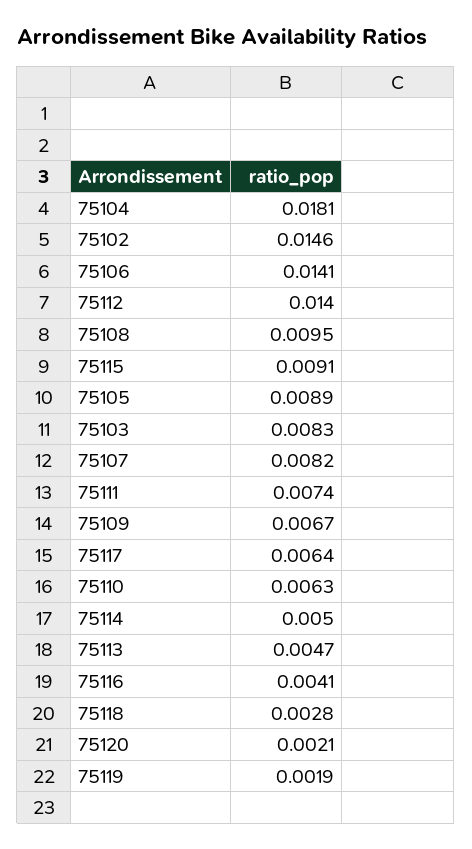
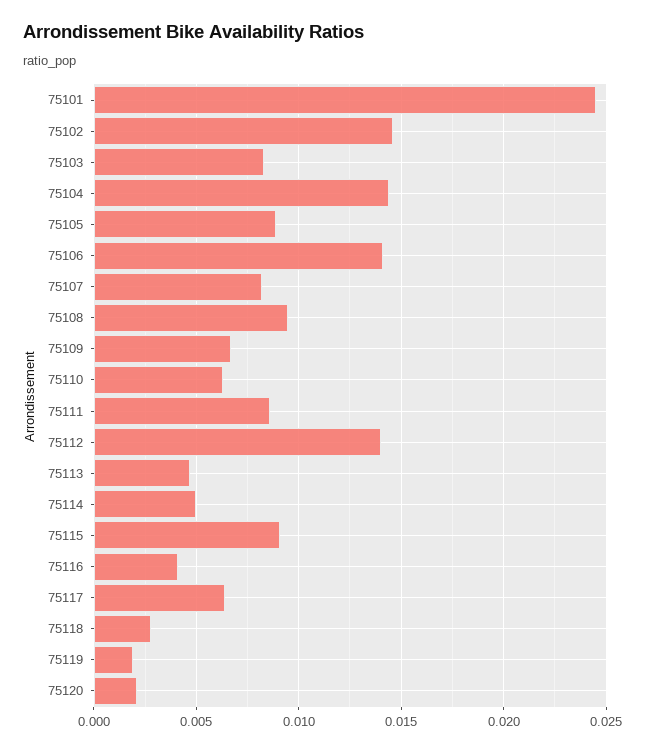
75104: 0.0181 -> 0.0145
75111: 0.0074 -> 0.0085
75101: none -> 0.0245

